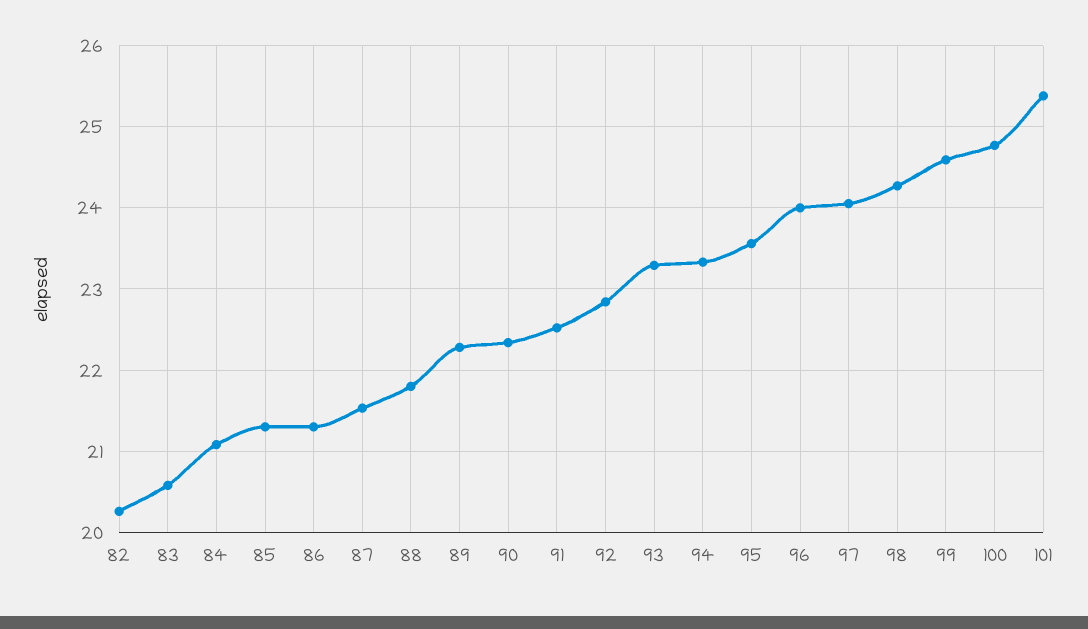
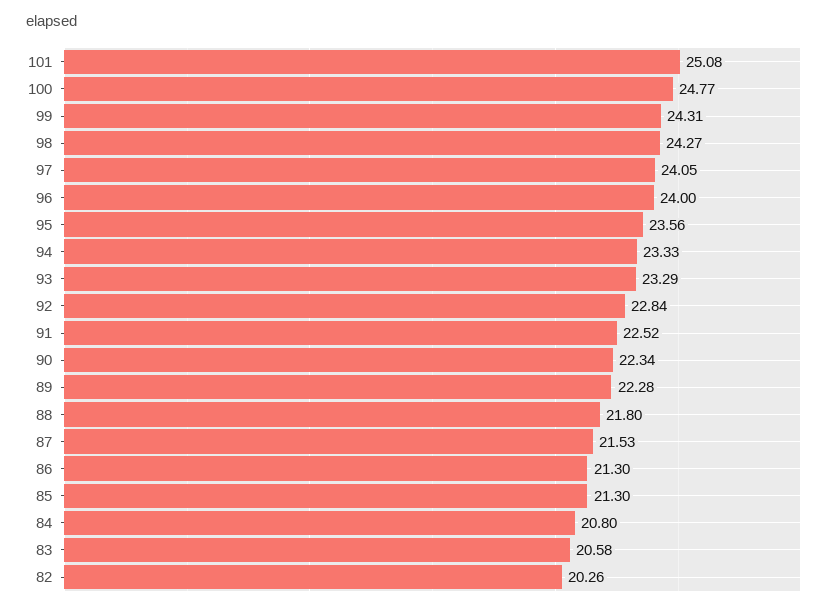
84: 21.1 -> 20.8
99: 24.6 -> 24.31
101: 25.4 -> 25.08

